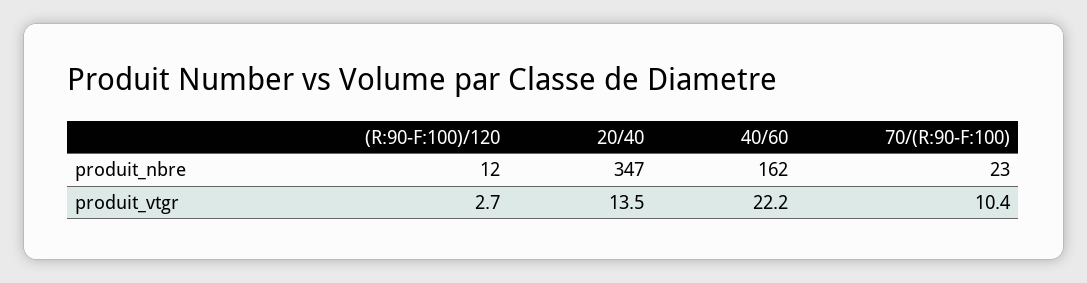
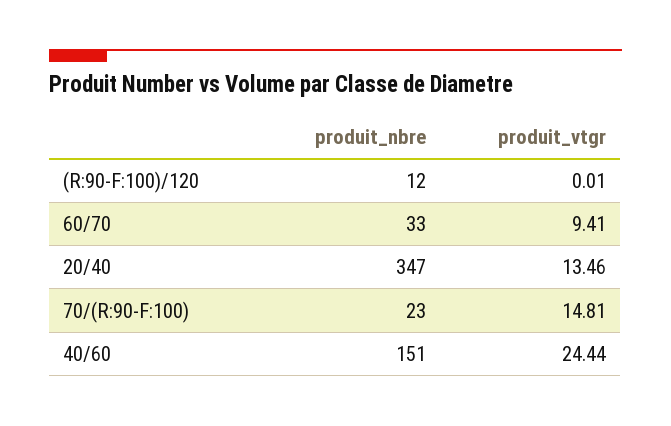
40/60, produit_nbre: 162 -> 151
(R:90-F:100)/120, produit_vtgr: 2.7 -> 0.01
40/60, produit_vtgr: 22.2 -> 24.44
70/(R:90-F:100), produit_vtgr: 10.4 -> 14.81
60/70, produit_nbre: none -> 33
60/70, produit_vtgr: none -> 9.41

